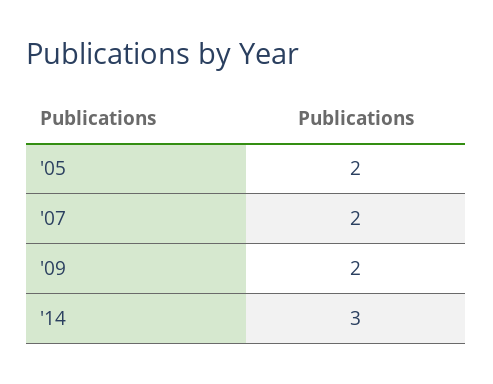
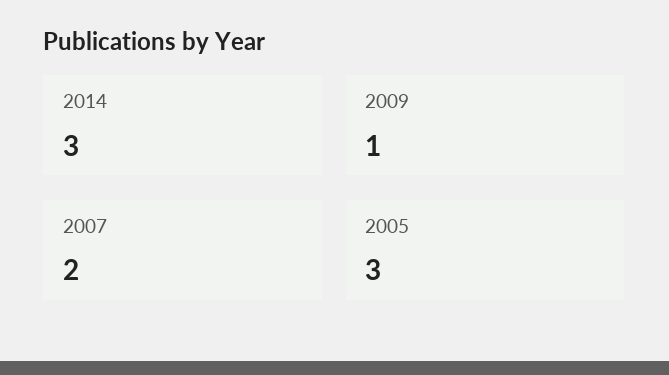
'05: 2 -> 3
'09: 2 -> 1

